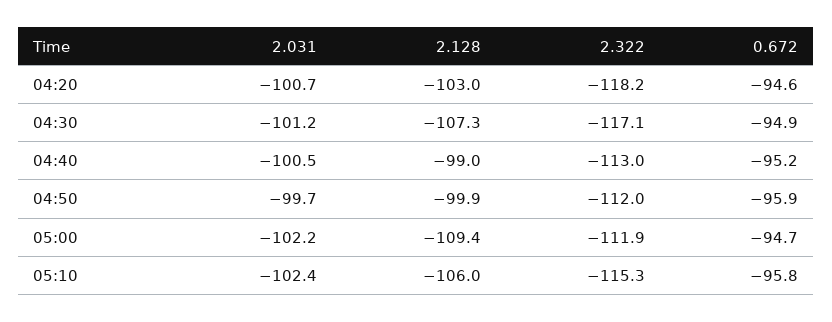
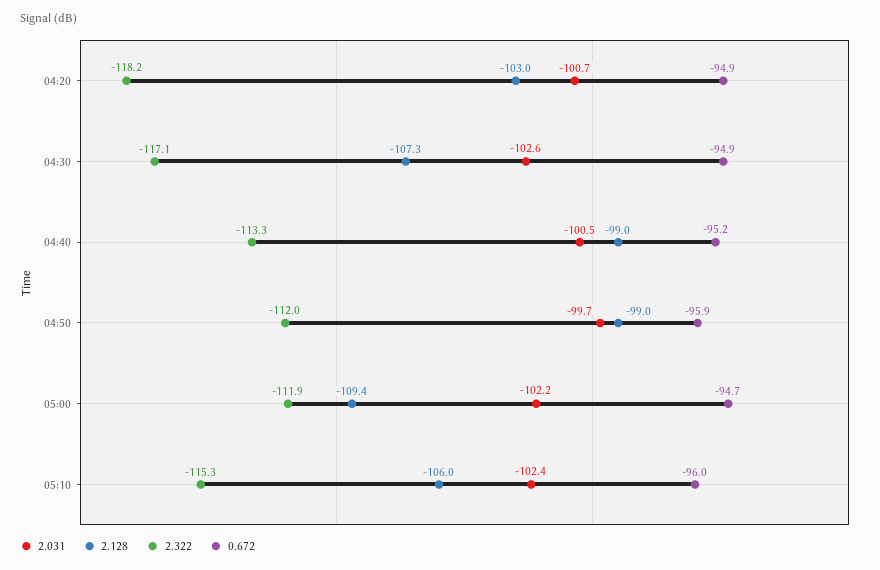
0.672, 04:20: -94.6 -> -94.9
2.031, 04:30: -101.2 -> -102.6
2.322, 04:40: -113 -> -113.3
2.128, 04:50: -99.9 -> -99
0.672, 05:10: -95.8 -> -96

